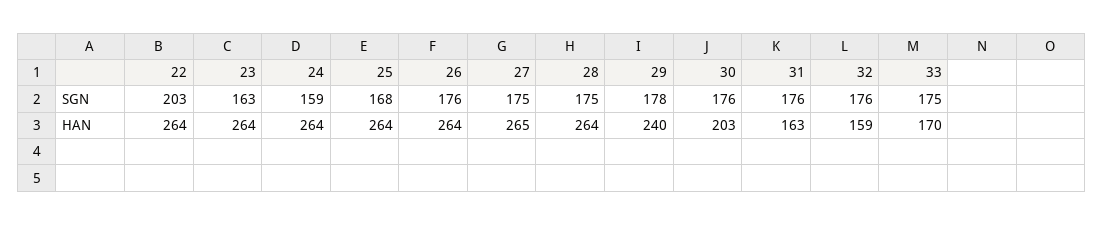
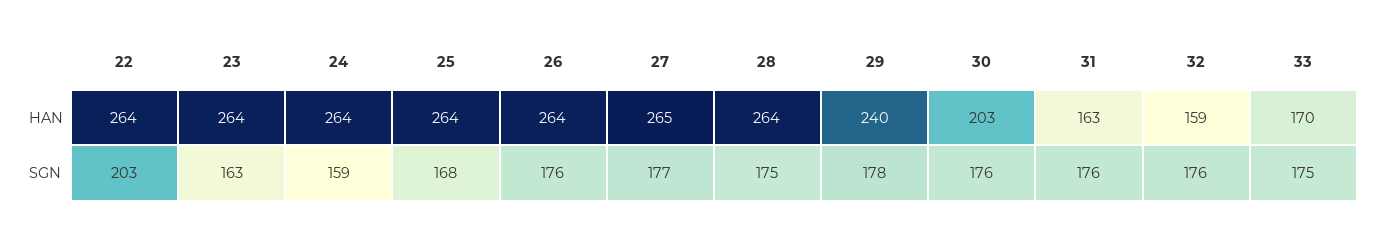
27, SGN: 175 -> 177

